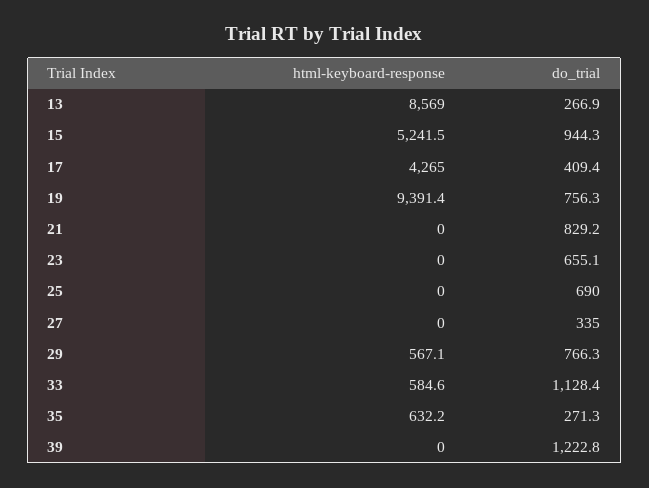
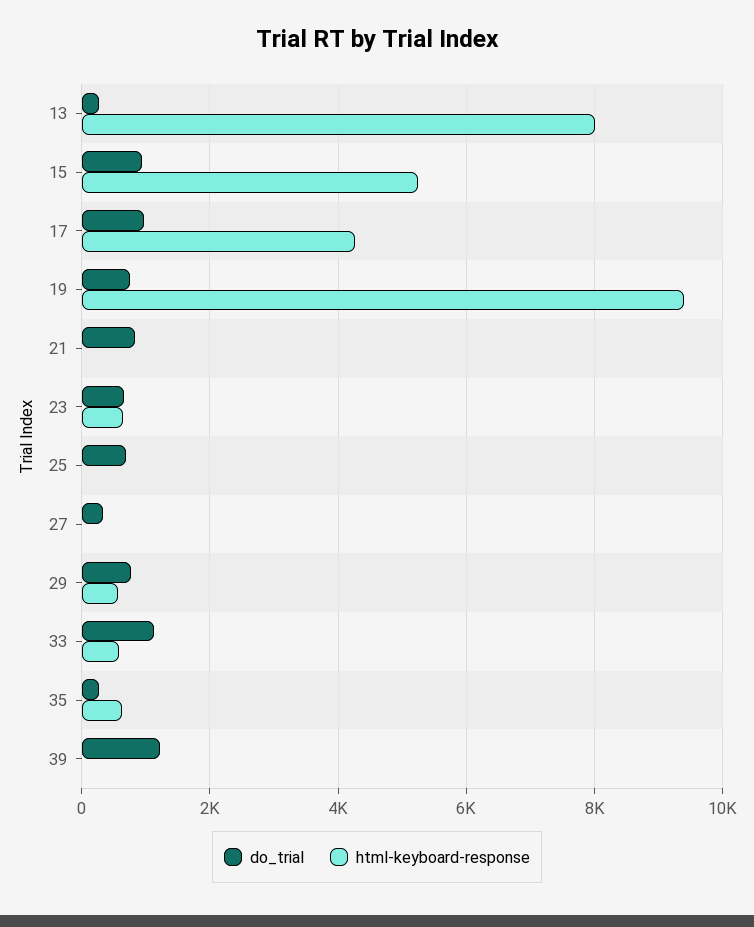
html-keyboard-response, 13: 8569 -> 8000
do_trial, 17: 409.4 -> 1000
html-keyboard-response, 23: 0 -> 600

